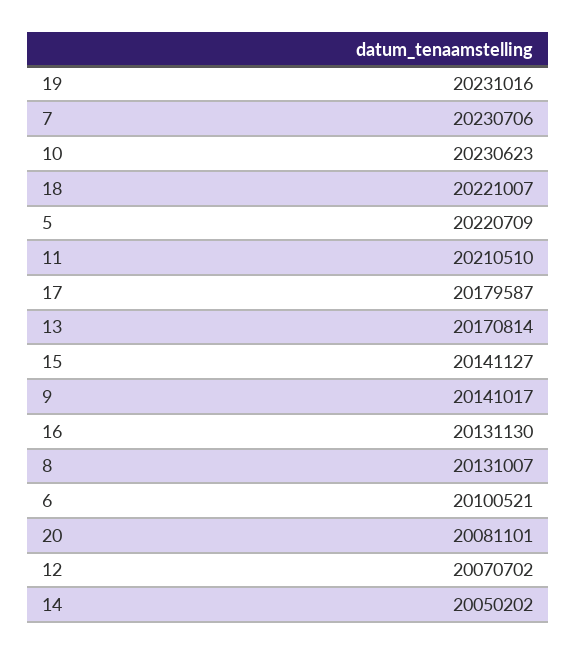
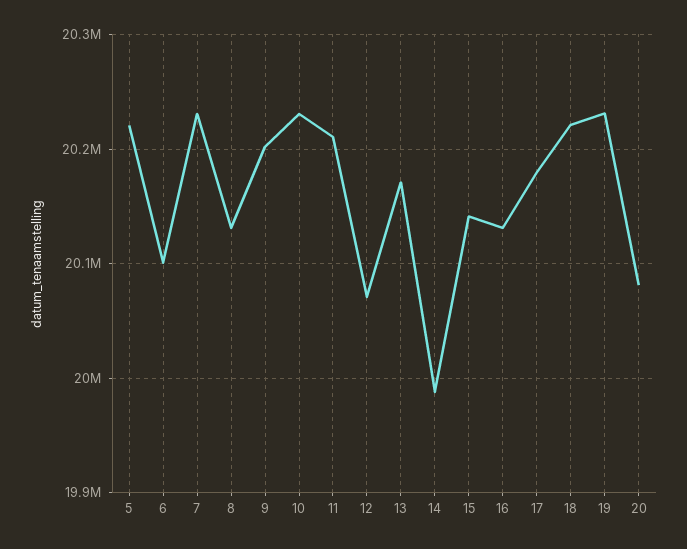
9: 20141017 -> 20200000
14: 20050202 -> 19990000

